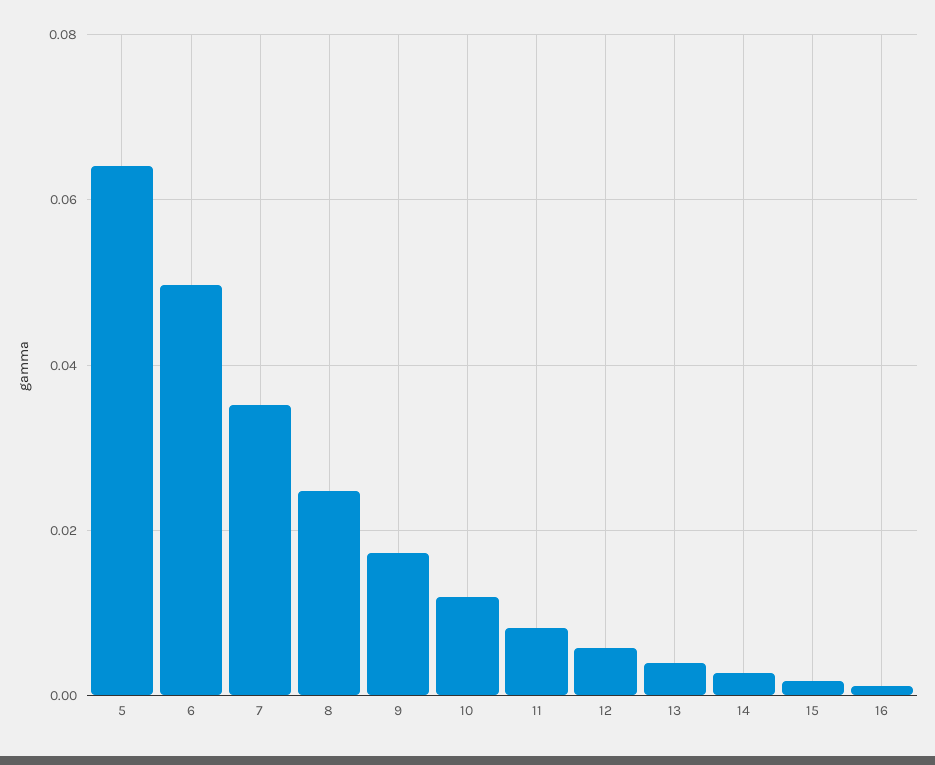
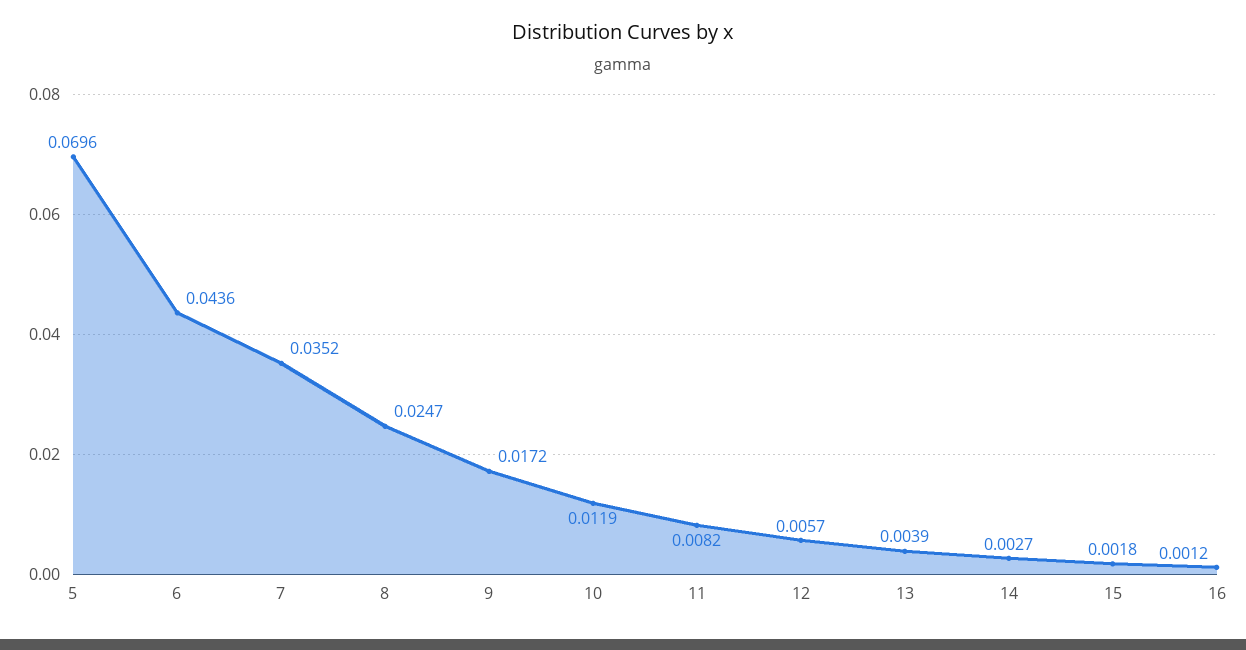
5: 0.064 -> 0.0696
6: 0.05 -> 0.0436

